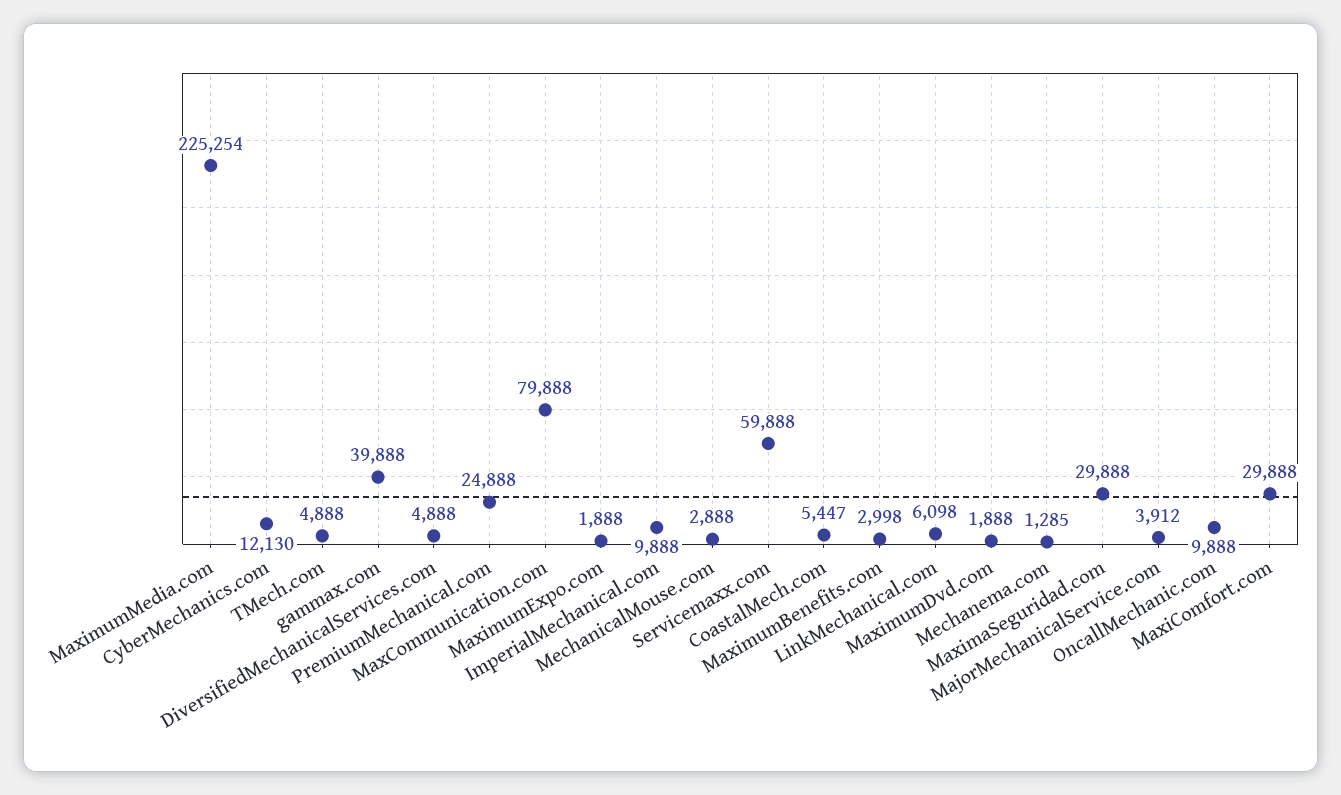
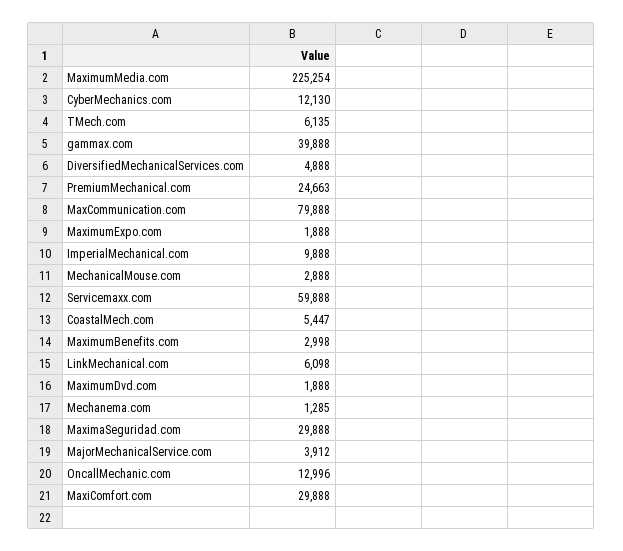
TMech.com: 4888 -> 6135
PremiumMechanical.com: 24888 -> 24663
OncallMechanic.com: 9888 -> 12996

